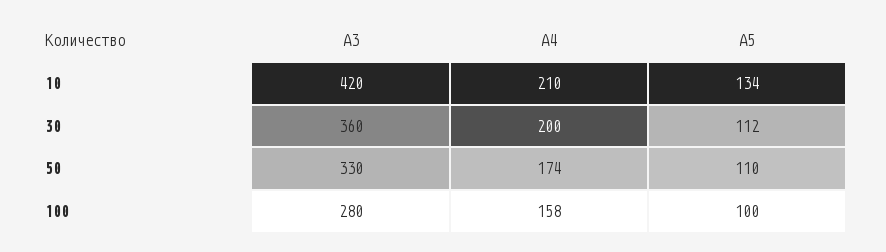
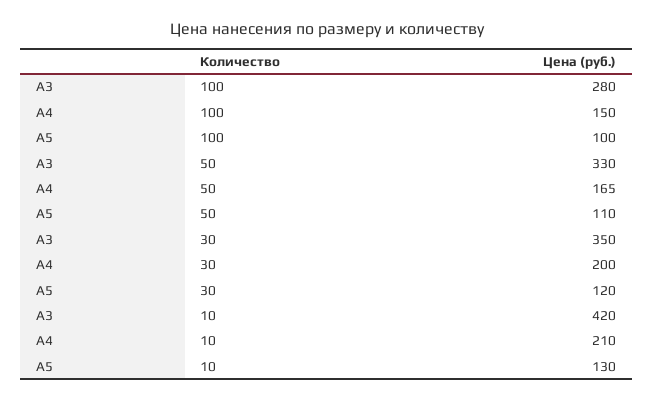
А5, 10: 134 -> 130
А3, 30: 360 -> 350
А5, 30: 112 -> 120
А4, 50: 174 -> 165
А4, 100: 158 -> 150

